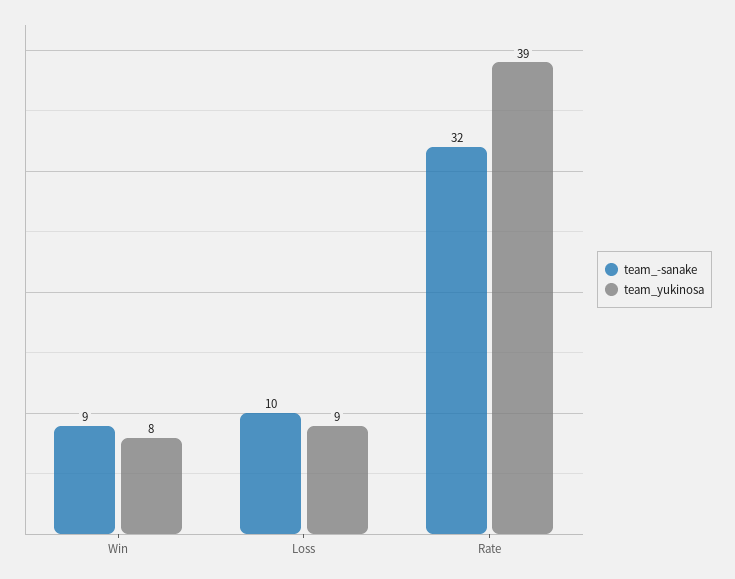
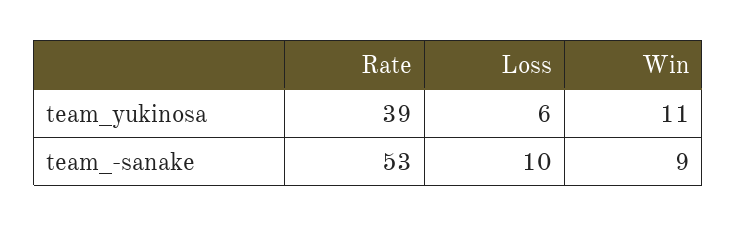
team_yukinosa, Win: 8 -> 11
team_yukinosa, Loss: 9 -> 6
team_-sanake, Rate: 32 -> 53

